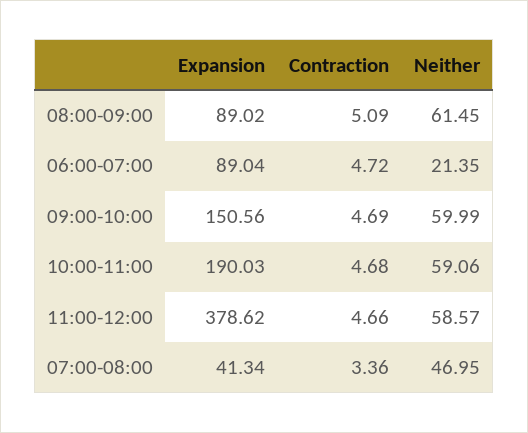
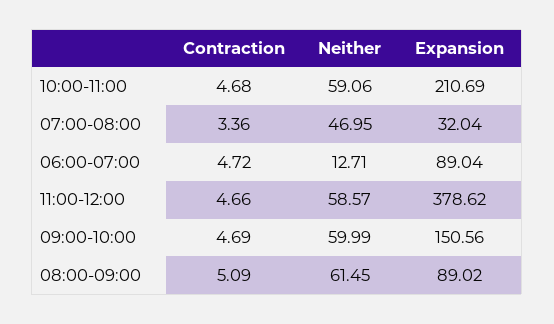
Neither, 06:00-07:00: 21.35 -> 12.71
Expansion, 10:00-11:00: 190.03 -> 210.69
Expansion, 07:00-08:00: 41.34 -> 32.04

